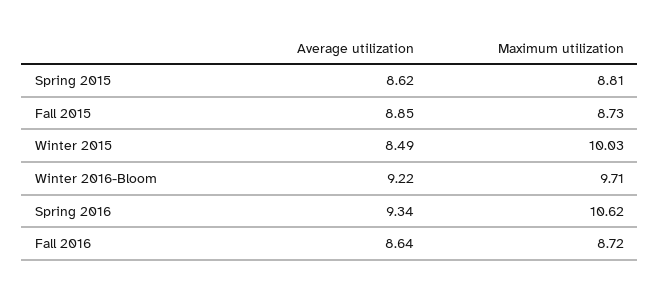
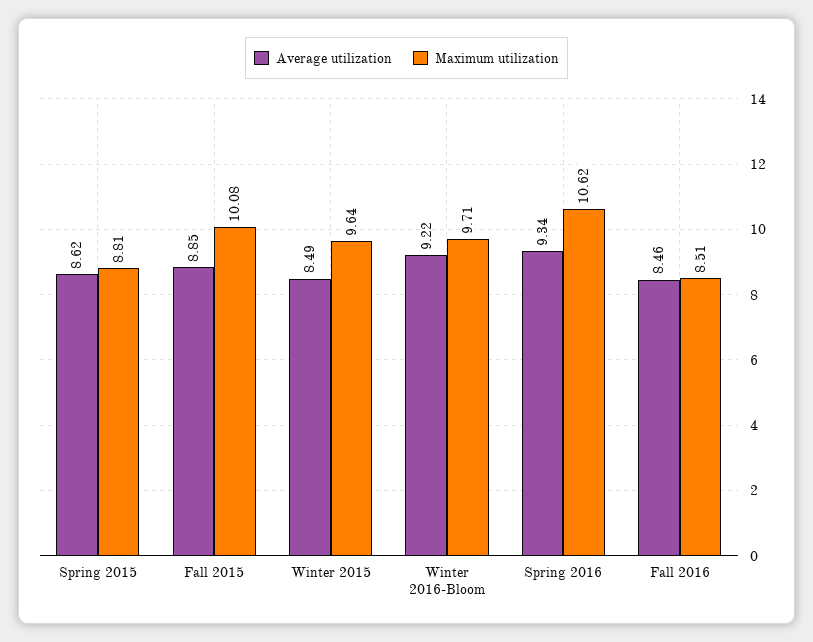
Maximum utilization, Fall 2015: 8.73 -> 10.08
Maximum utilization, Winter 2015: 10.03 -> 9.64
Average utilization, Fall 2016: 8.64 -> 8.46
Maximum utilization, Fall 2016: 8.72 -> 8.51

